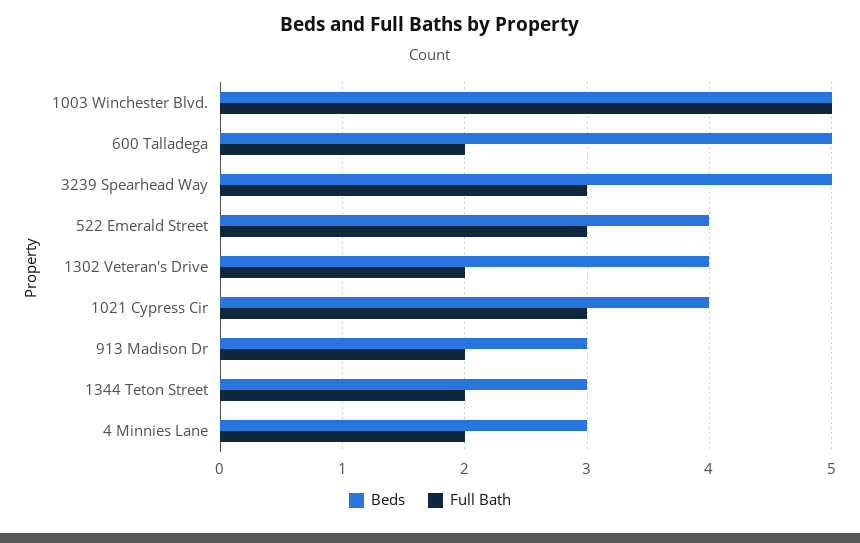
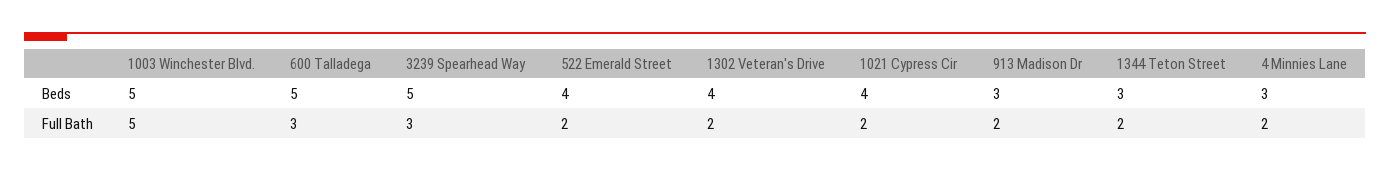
Full Bath, 600 Talladega: 2 -> 3
Full Bath, 522 Emerald Street: 3 -> 2
Full Bath, 1021 Cypress Cir: 3 -> 2

